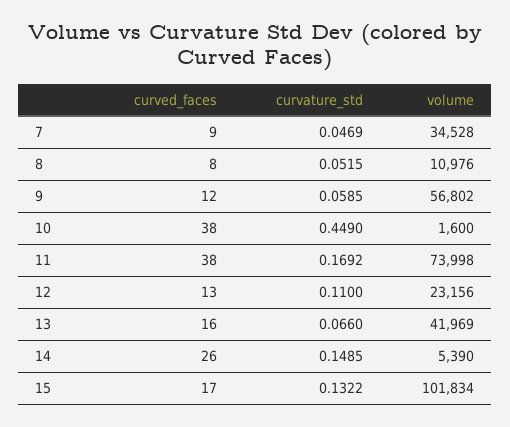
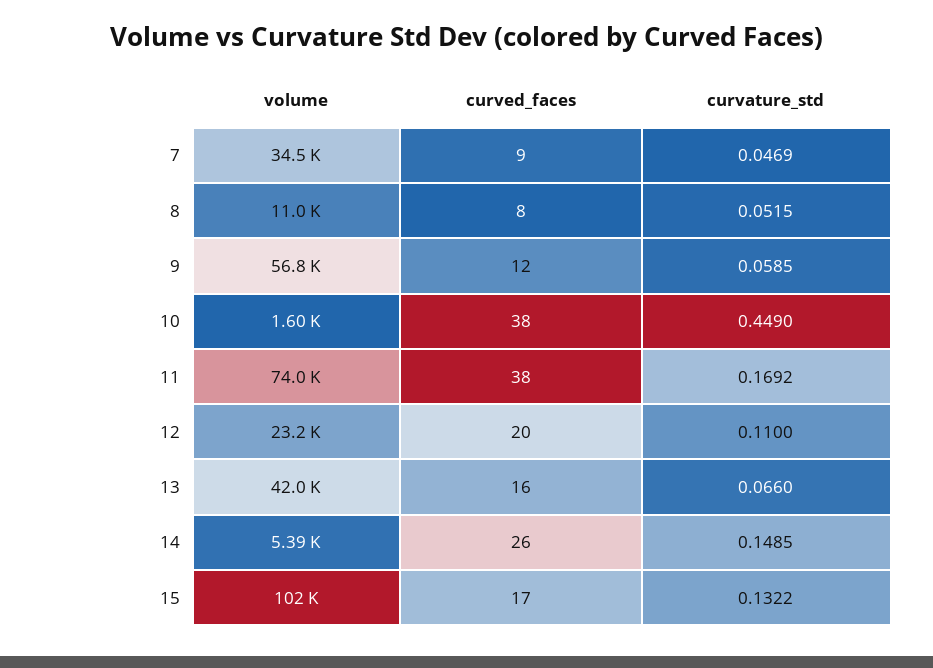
curved_faces, 12: 13 -> 20

